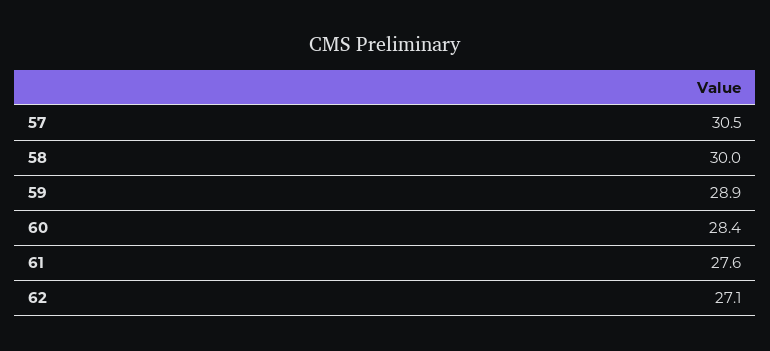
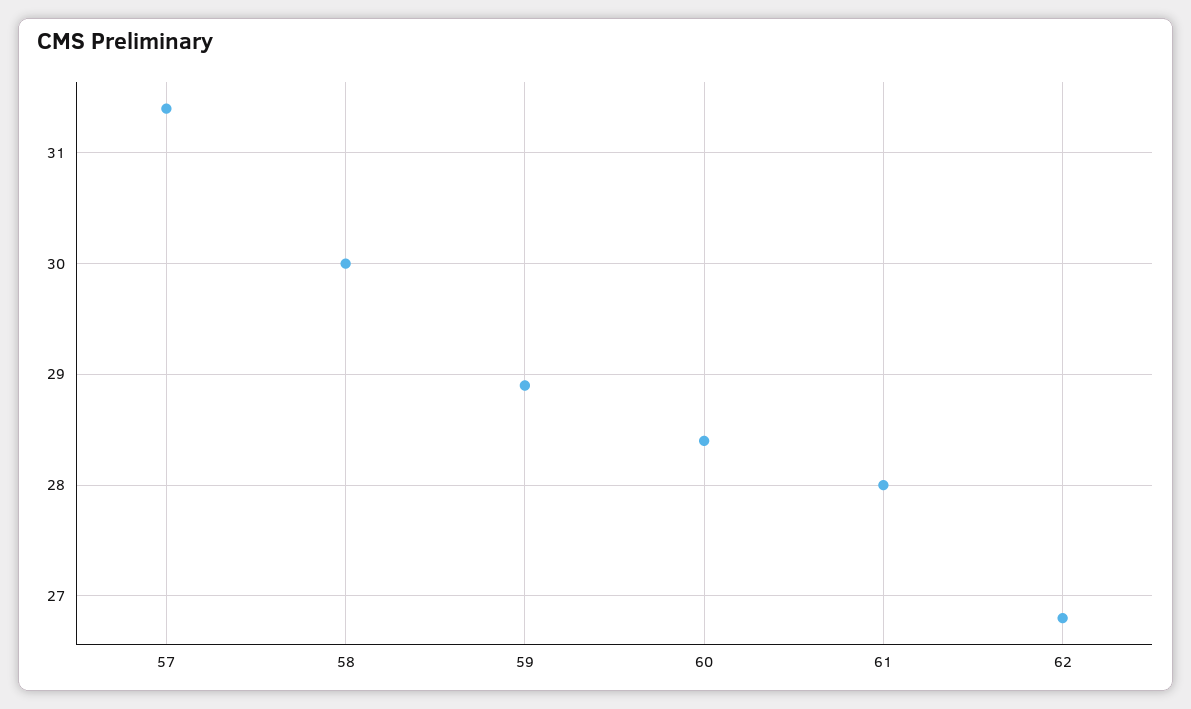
57: 30.5 -> 31.4
61: 27.6 -> 28
62: 27.1 -> 26.8

